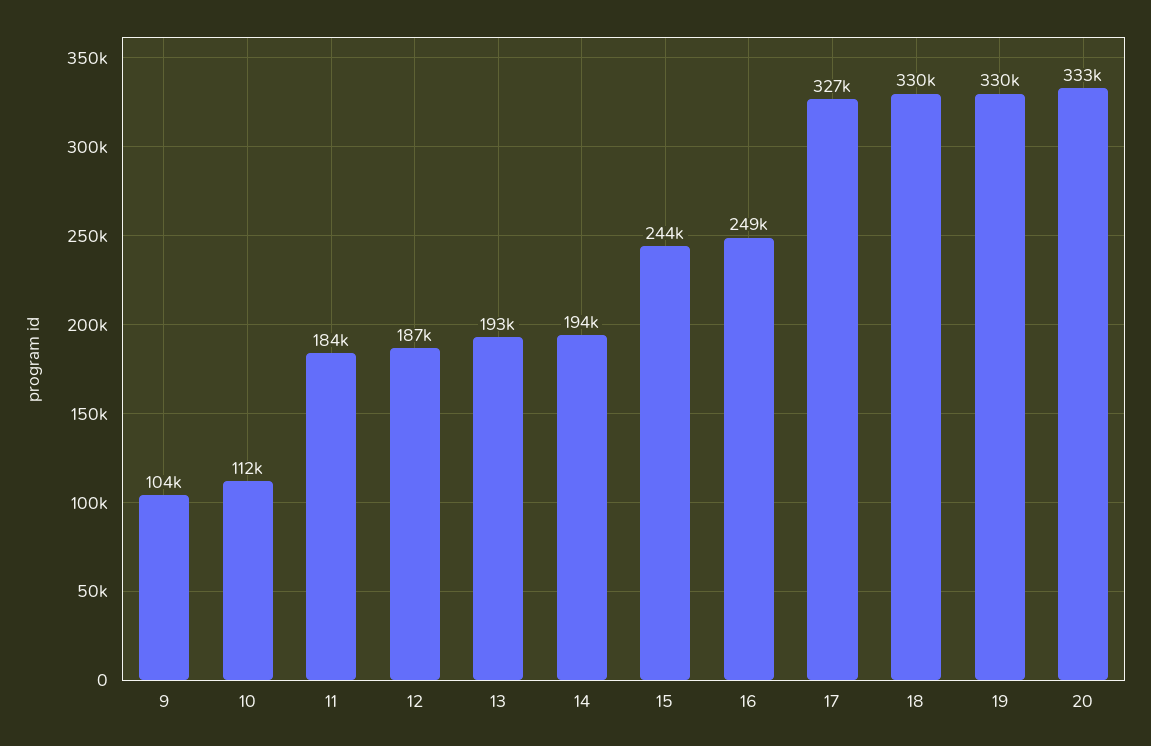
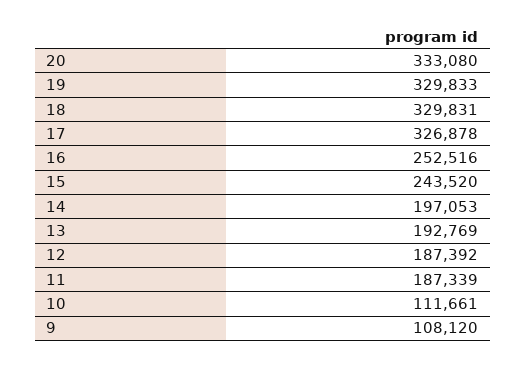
9: 104000 -> 108120
11: 184000 -> 187339
14: 194000 -> 197053
16: 249000 -> 252516

